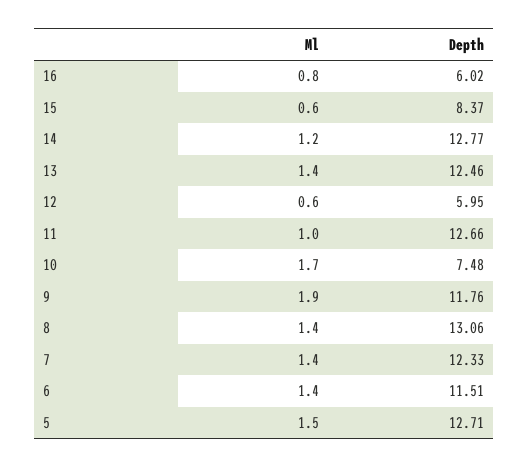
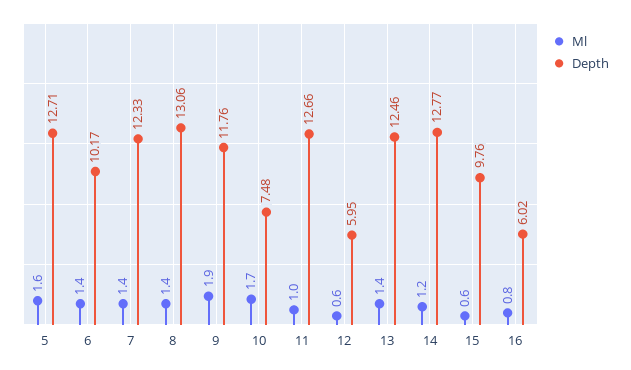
Depth, 15: 8.37 -> 9.76
Depth, 6: 11.51 -> 10.17
Ml, 5: 1.5 -> 1.6

